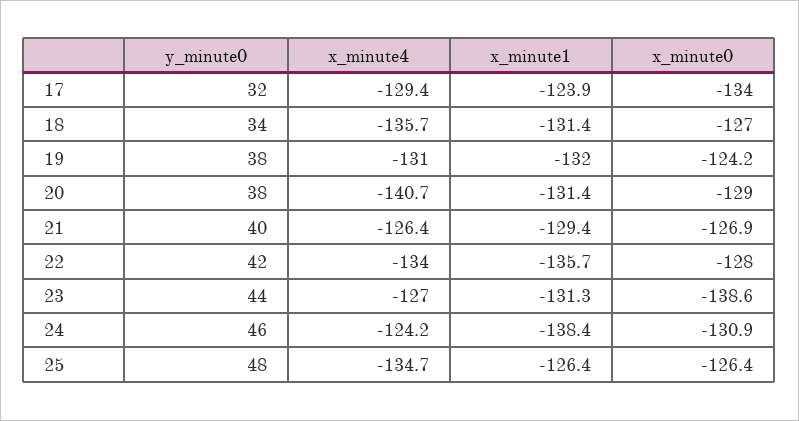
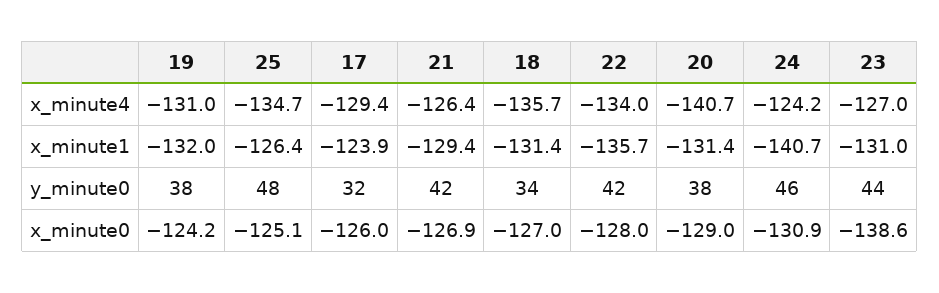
x_minute0, 17: -134 -> -126
y_minute0, 21: 40 -> 42
x_minute1, 23: -131.3 -> -131
x_minute1, 24: -138.4 -> -140.7
x_minute0, 25: -126.4 -> -125.1

